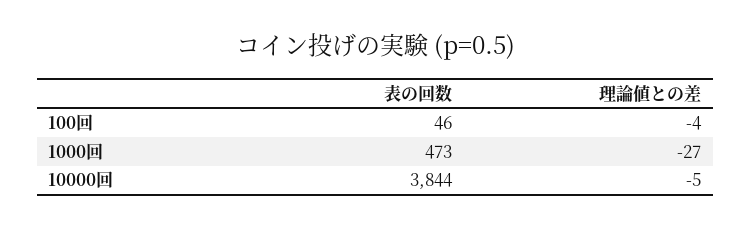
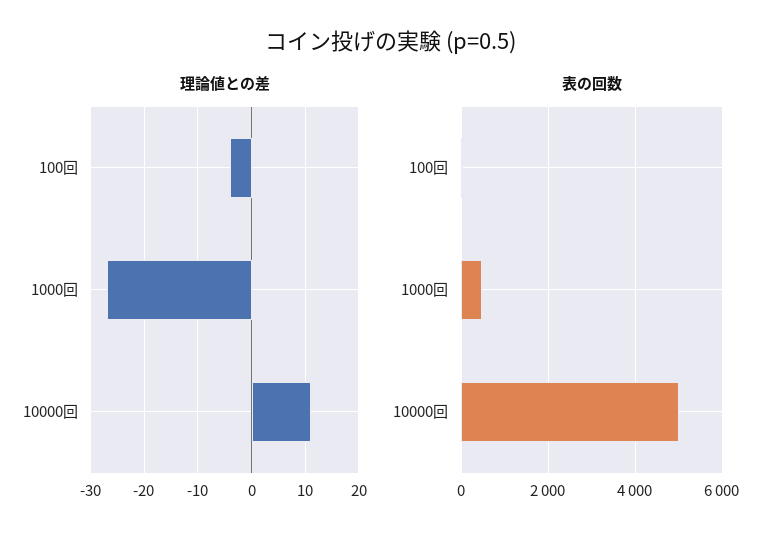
表の回数, 10000回: 3844 -> 5000
理論値との差, 10000回: -5 -> 10

